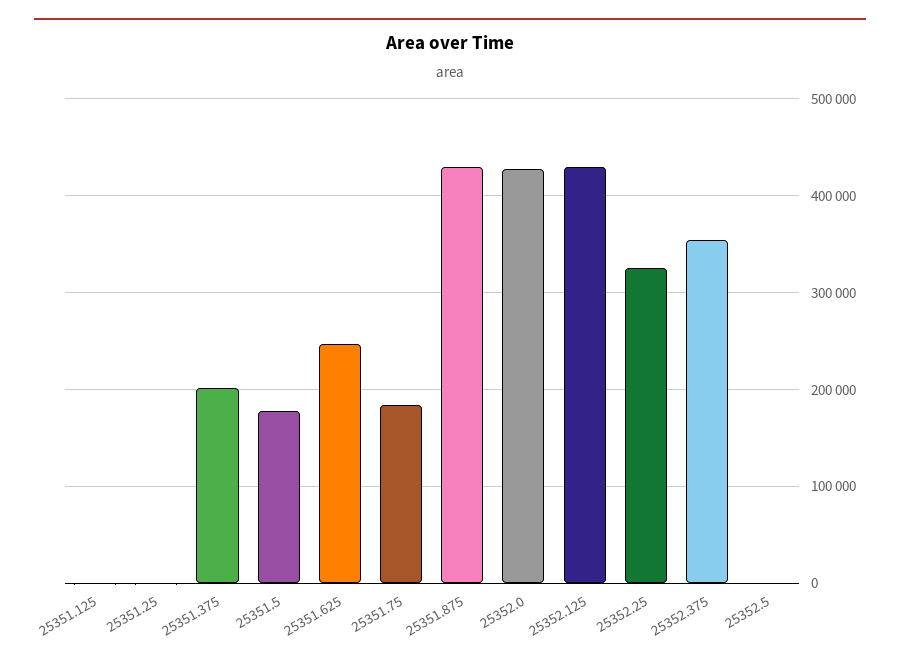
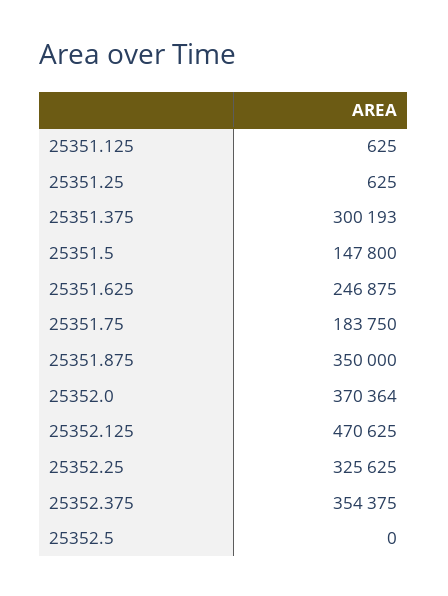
25351.375: 200000 -> 300193
25351.5: 180000 -> 147800
25351.875: 430000 -> 350000
25352.0: 430000 -> 370364
25352.125: 430000 -> 470625

